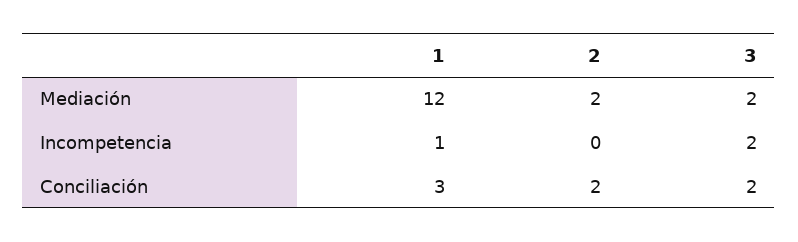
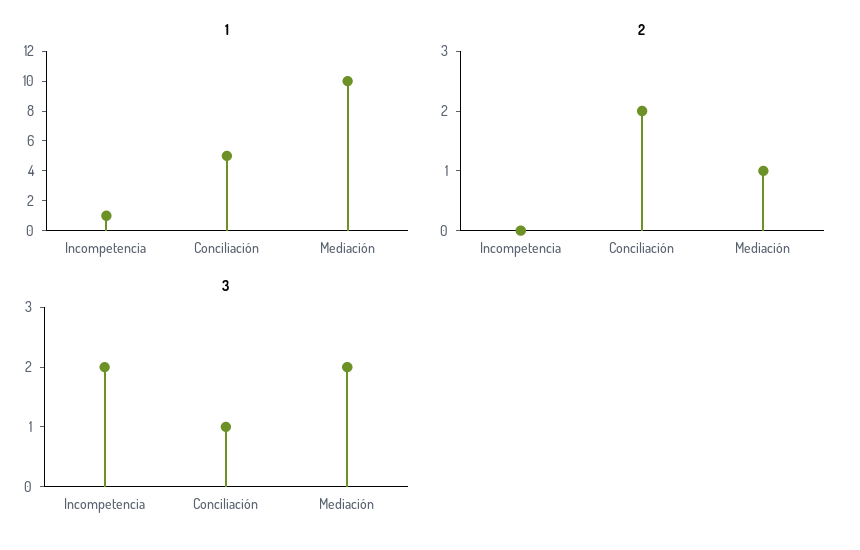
1, Mediación: 12 -> 10
2, Mediación: 2 -> 1
1, Conciliación: 3 -> 5
3, Conciliación: 2 -> 1

